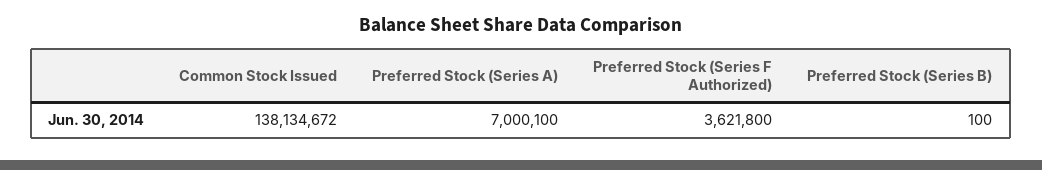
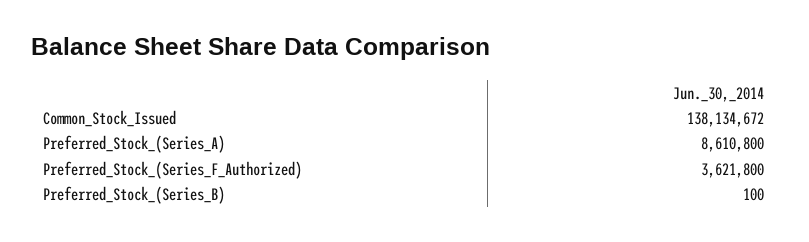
Preferred Stock (Series A): 7000100 -> 8610800

